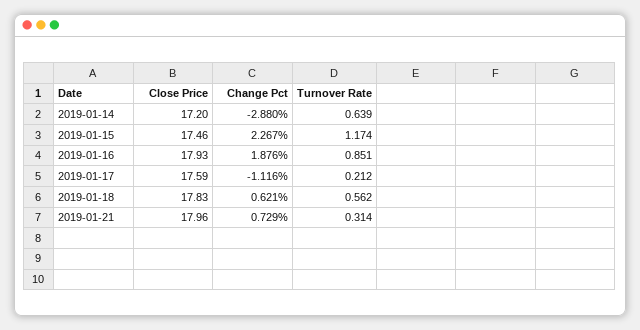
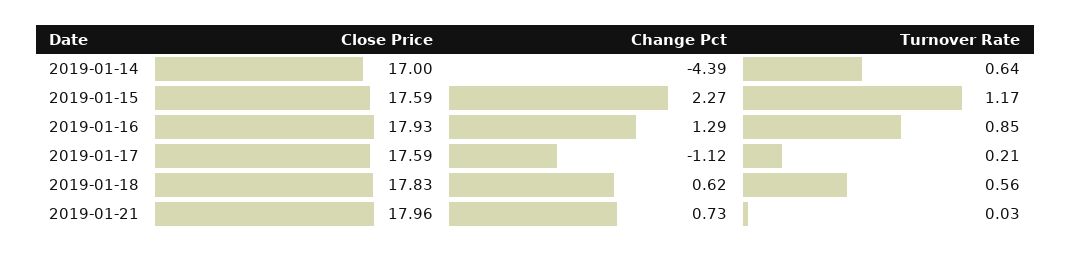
Close Price, 2019-01-14: 17.2 -> 17
Change Pct, 2019-01-14: -2.88 -> -4.39
Close Price, 2019-01-15: 17.46 -> 17.59
Change Pct, 2019-01-16: 1.876 -> 1.29
Turnover Rate, 2019-01-21: 0.314 -> 0.03

